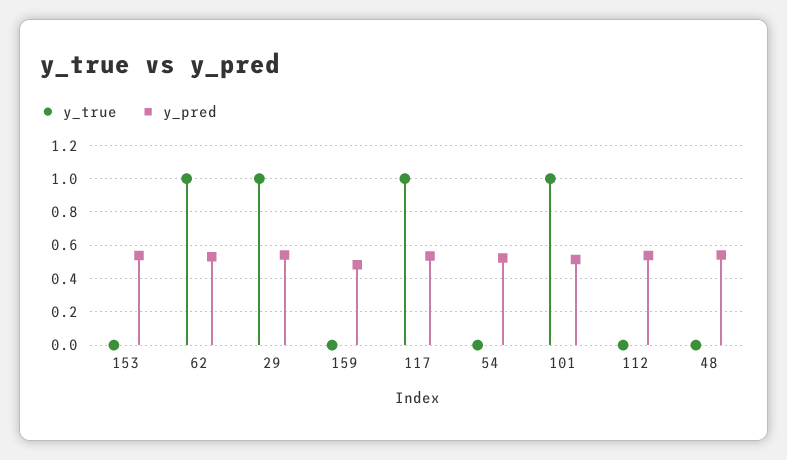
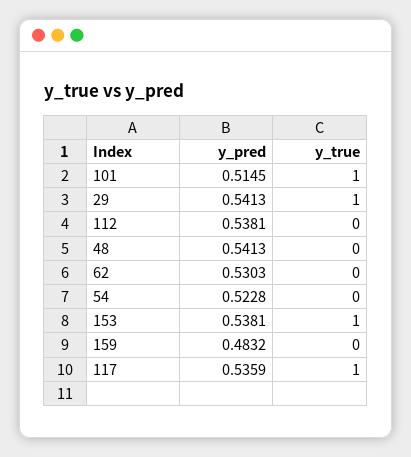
y_true, 153: 0 -> 1
y_true, 62: 1 -> 0

